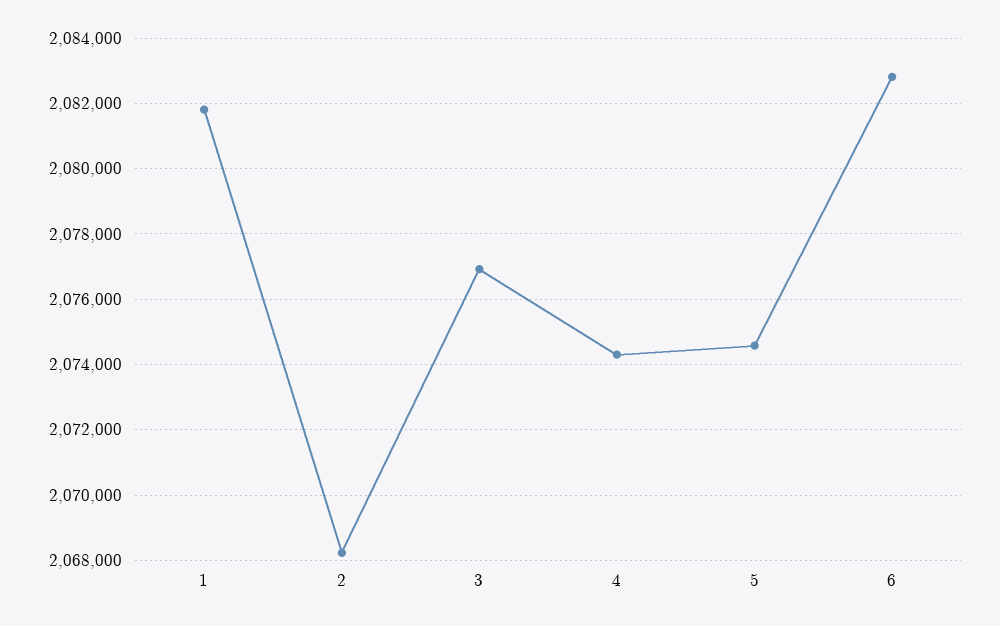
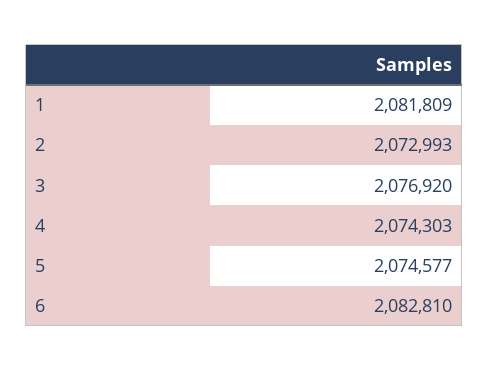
2: 2068200 -> 2072993

